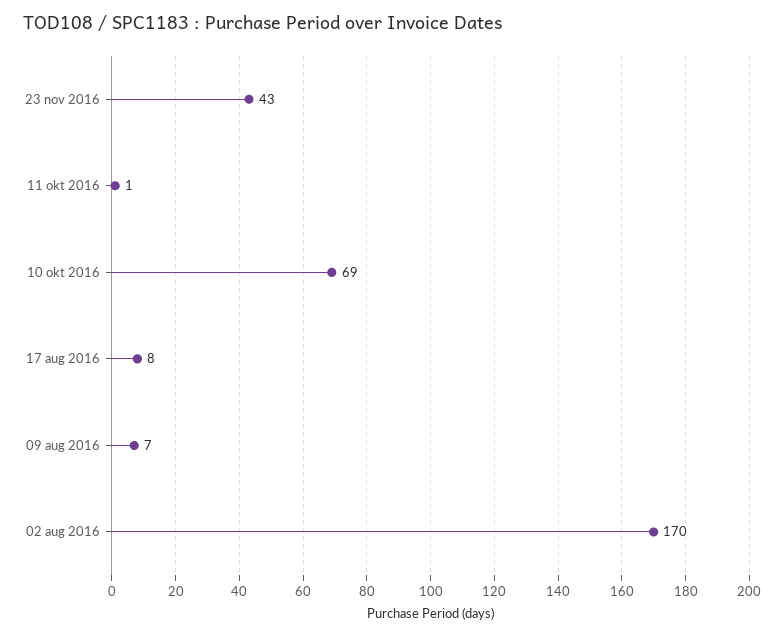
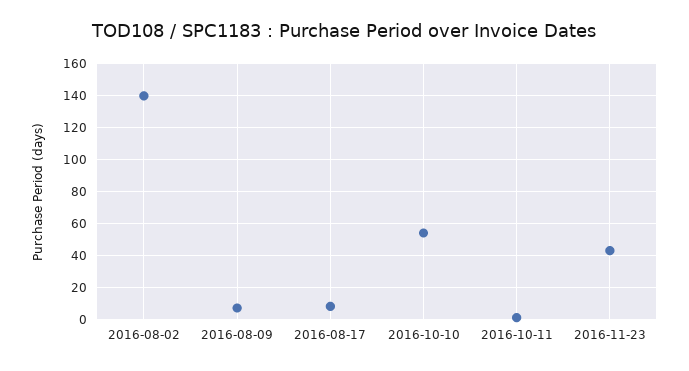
10 okt 2016: 69 -> 55
02 aug 2016: 170 -> 140

